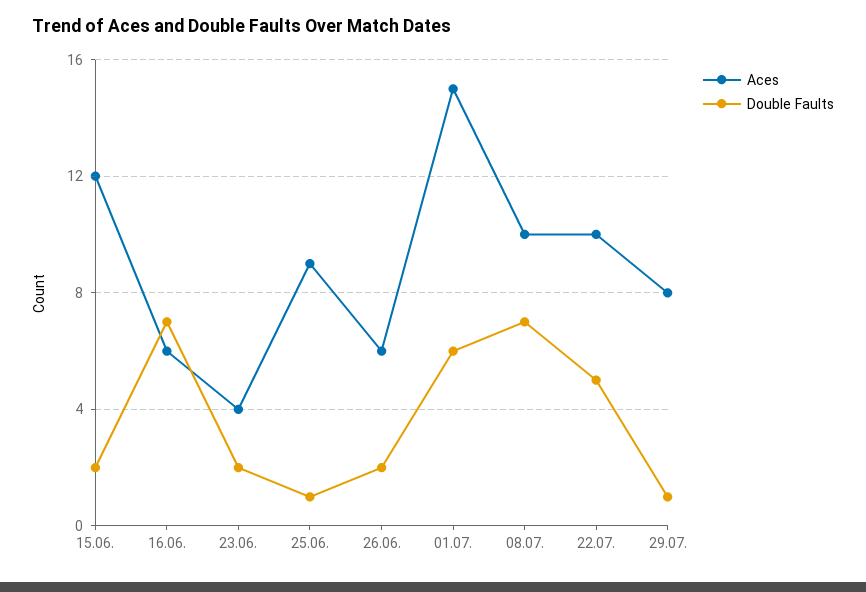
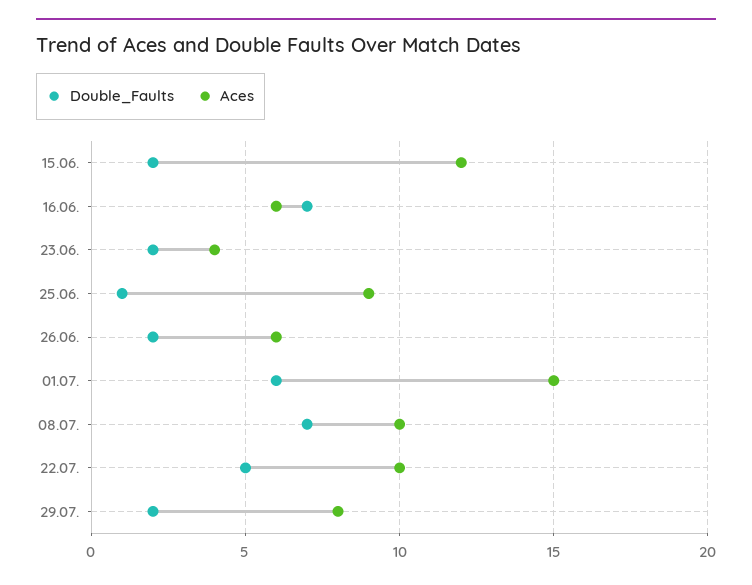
Double Faults, 29.07.: 1 -> 2

